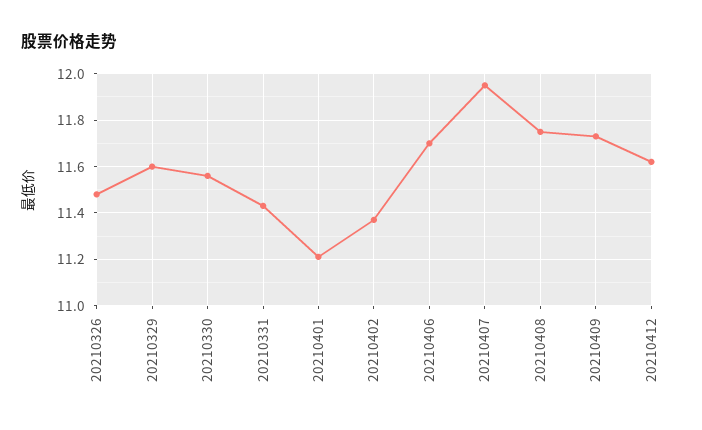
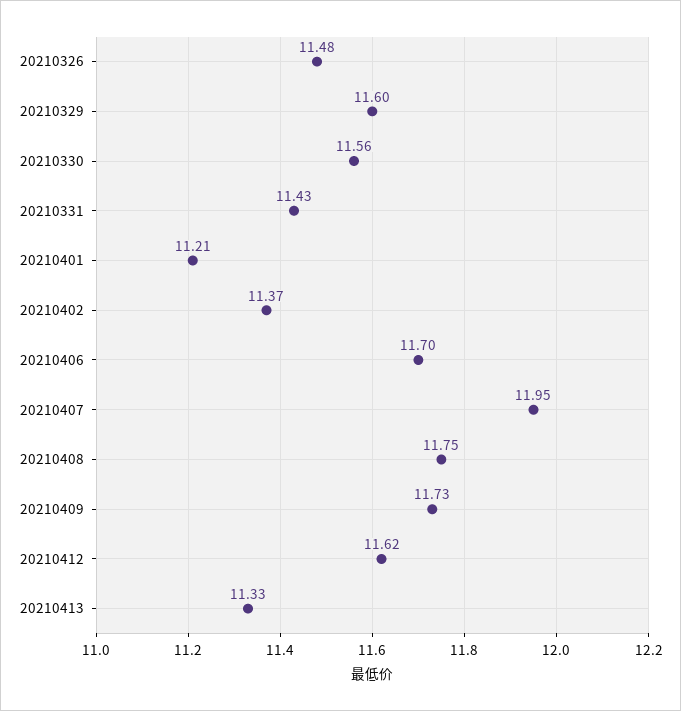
20210413: none -> 11.33

